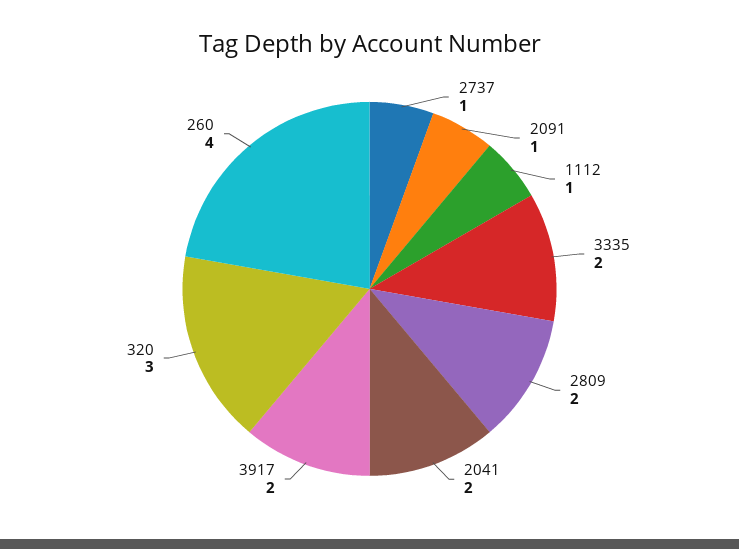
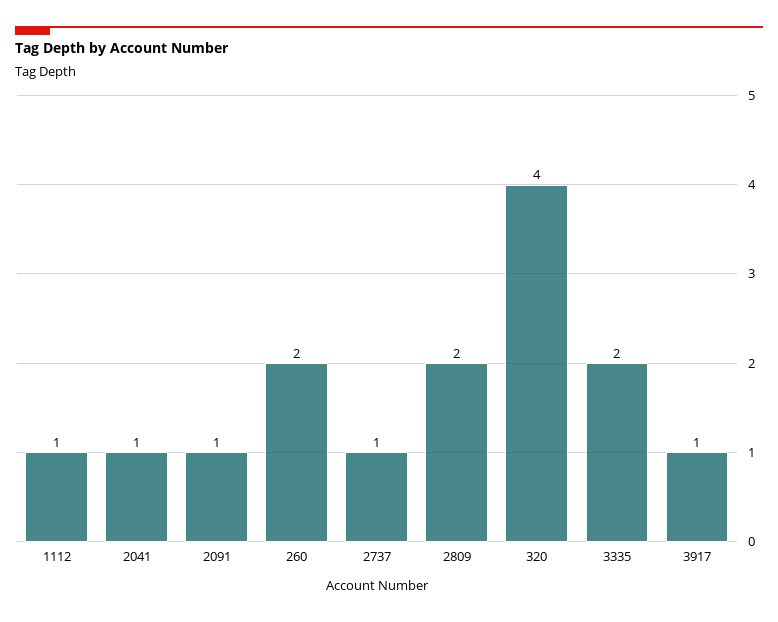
2041: 2 -> 1
3917: 2 -> 1
320: 3 -> 4
260: 4 -> 2

